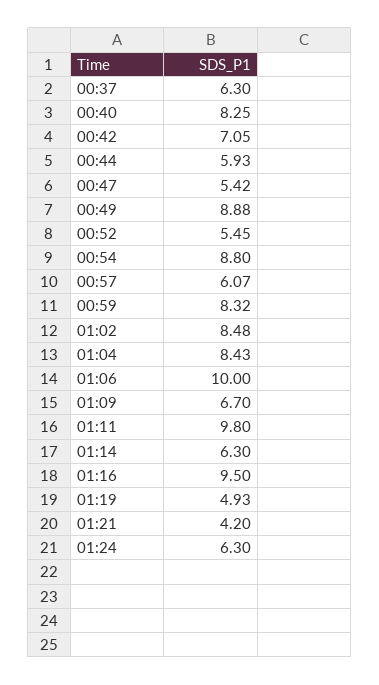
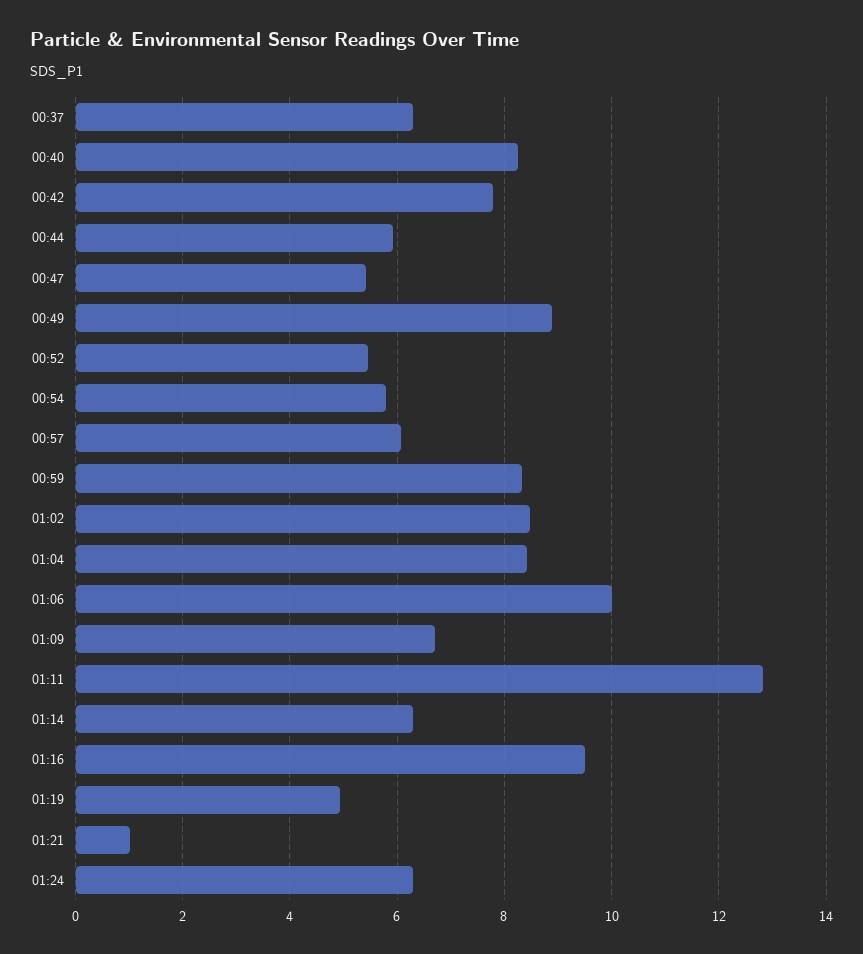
00:42: 7.05 -> 7.8
00:54: 8.8 -> 5.8
01:11: 9.8 -> 12.8
01:21: 4.2 -> 1

